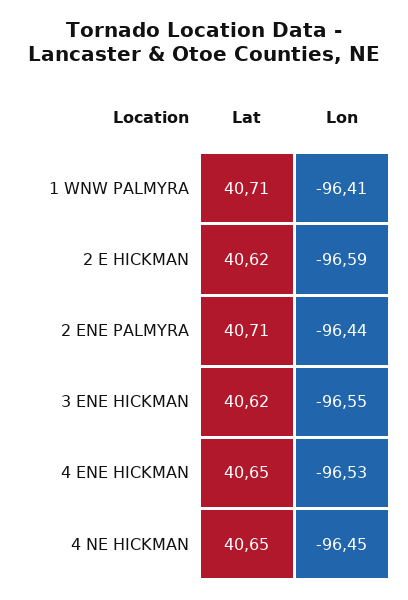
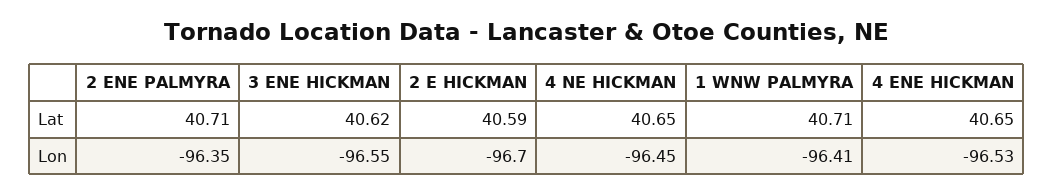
Lat, 2 E HICKMAN: 40.62 -> 40.59
Lon, 2 E HICKMAN: -96.59 -> -96.7
Lon, 2 ENE PALMYRA: -96.44 -> -96.35

